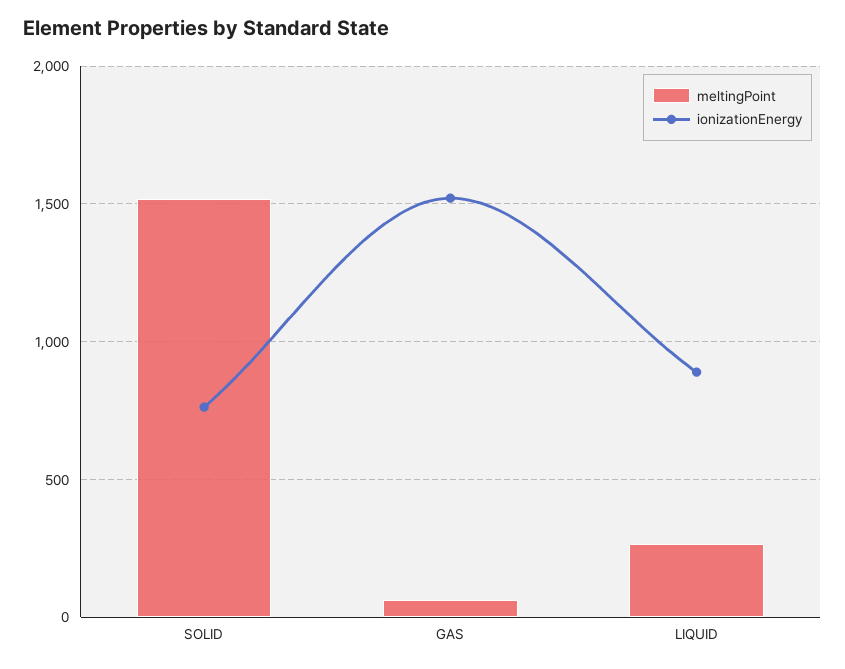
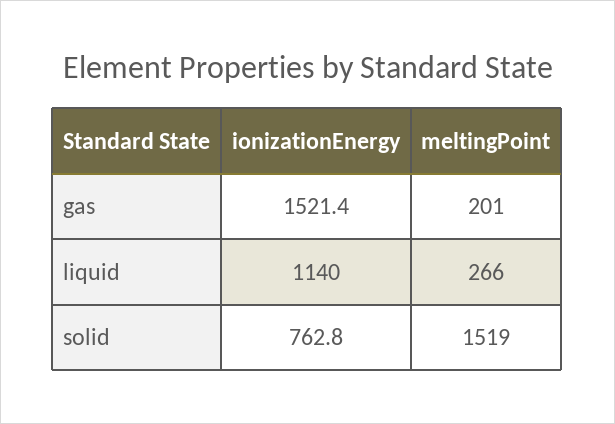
meltingPoint, GAS: 50 -> 201
ionizationEnergy, LIQUID: 900 -> 1140

